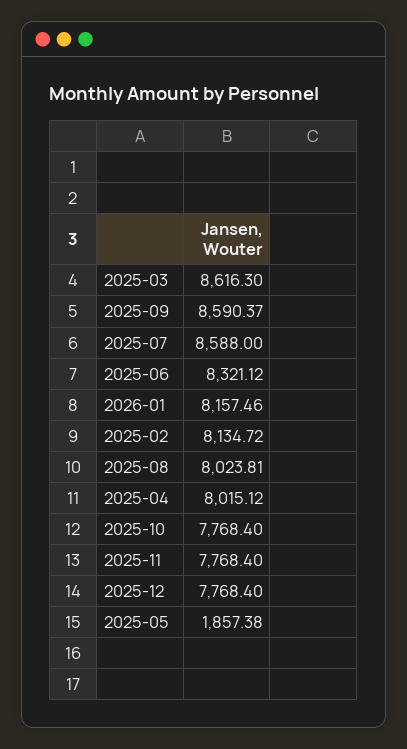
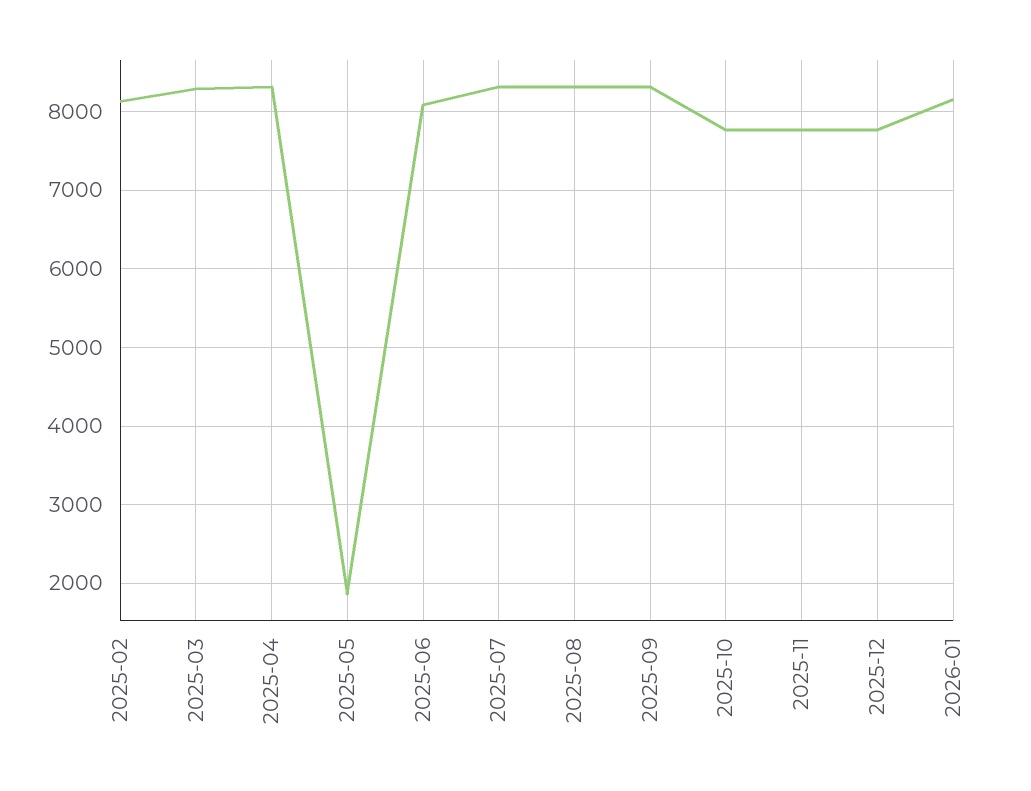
2025-03: 8616.3 -> 8300
2025-09: 8590.37 -> 8300
2025-07: 8588 -> 8300
2025-06: 8321.12 -> 8100
2025-08: 8023.81 -> 8300
2025-04: 8015.12 -> 8300

